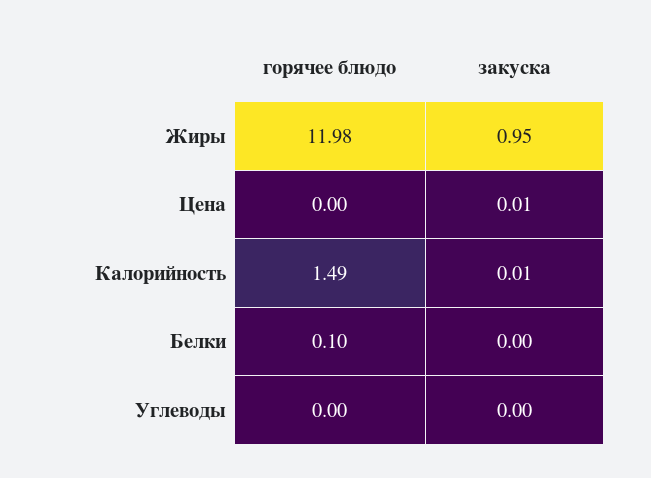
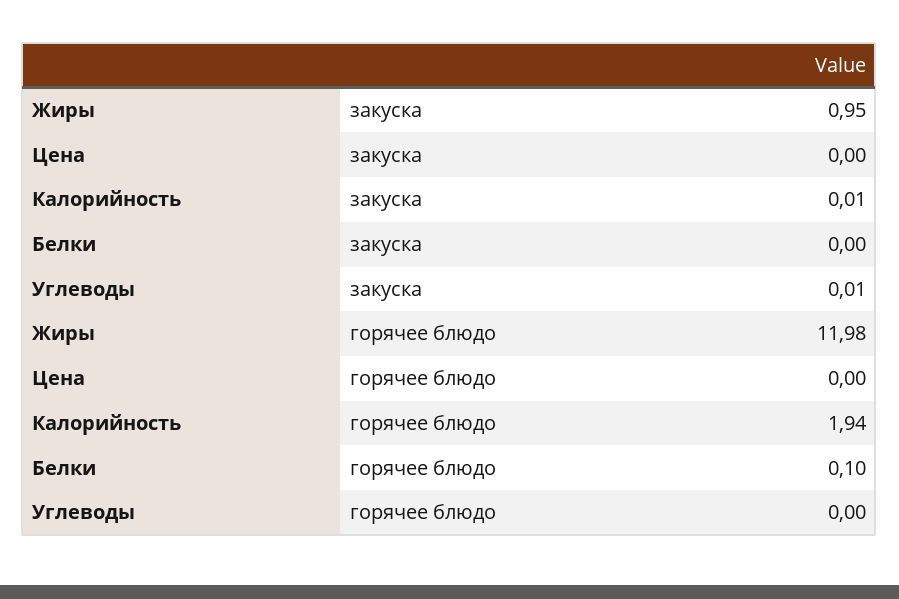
закуска, Цена: 0.01 -> 0
горячее блюдо, Калорийность: 1.49 -> 1.94
закуска, Углеводы: 0 -> 0.01

